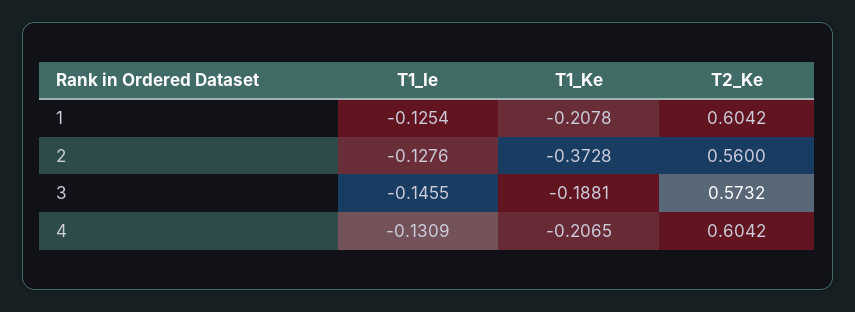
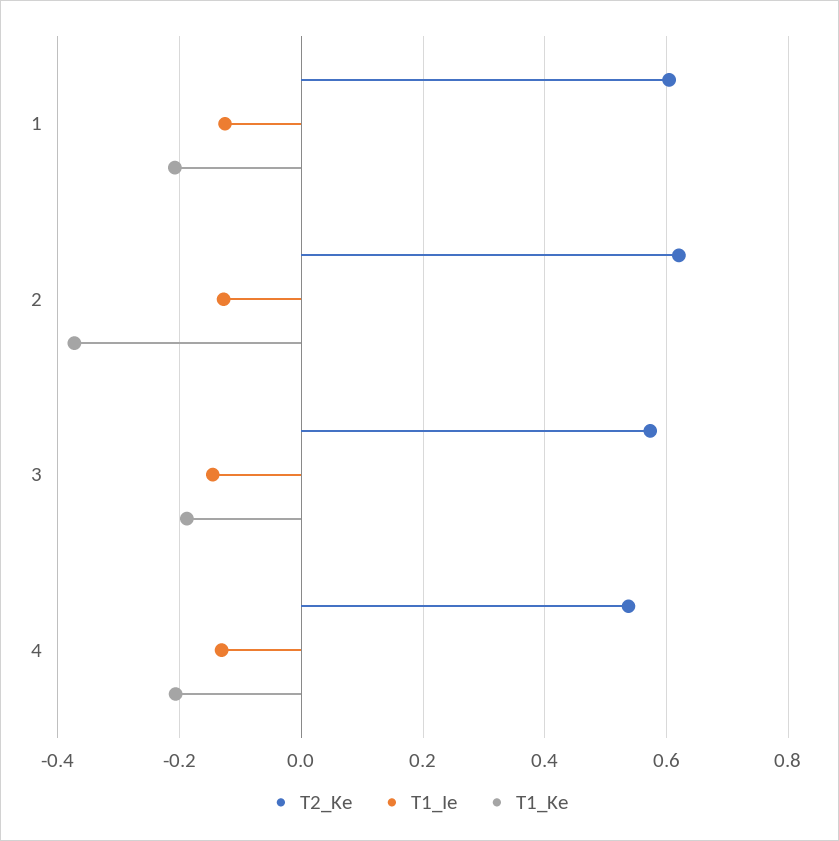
T2_Ke, 2: 0.56 -> 0.62
T2_Ke, 4: 0.6042 -> 0.54

